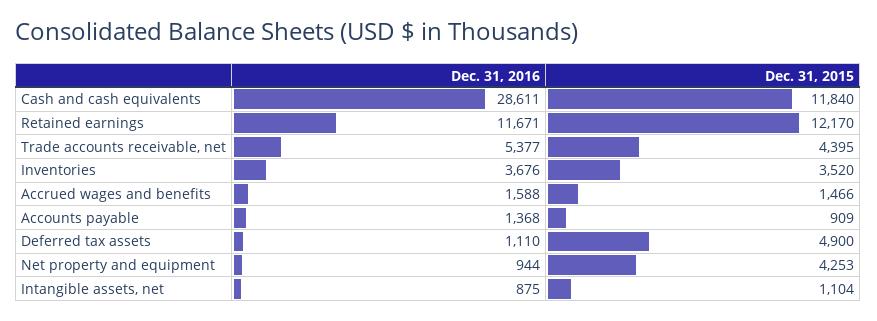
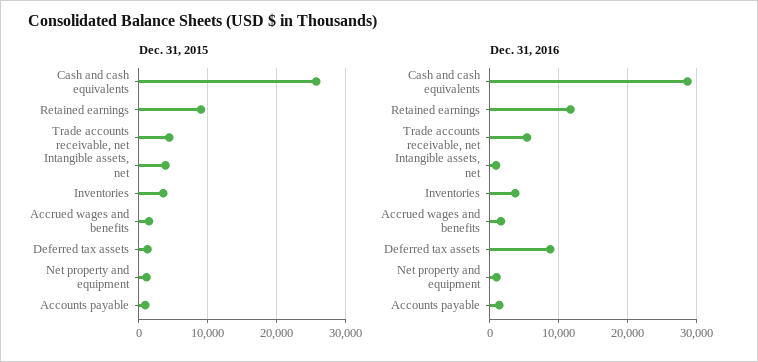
Dec. 31, 2015, Cash and cash equivalents: 11840 -> 26000
Dec. 31, 2015, Retained earnings: 12170 -> 9000
Dec. 31, 2016, Deferred tax assets: 1110 -> 9000
Dec. 31, 2015, Deferred tax assets: 4900 -> 1000
Dec. 31, 2015, Net property and equipment: 4253 -> 1000
Dec. 31, 2015, Intangible assets, net: 1104 -> 4000

